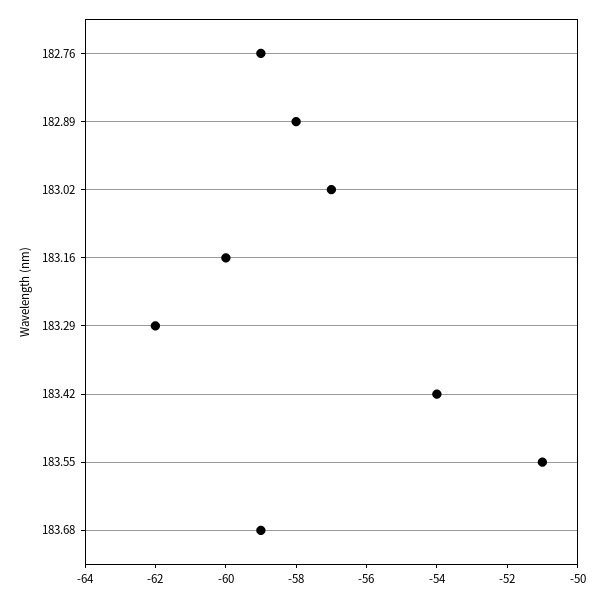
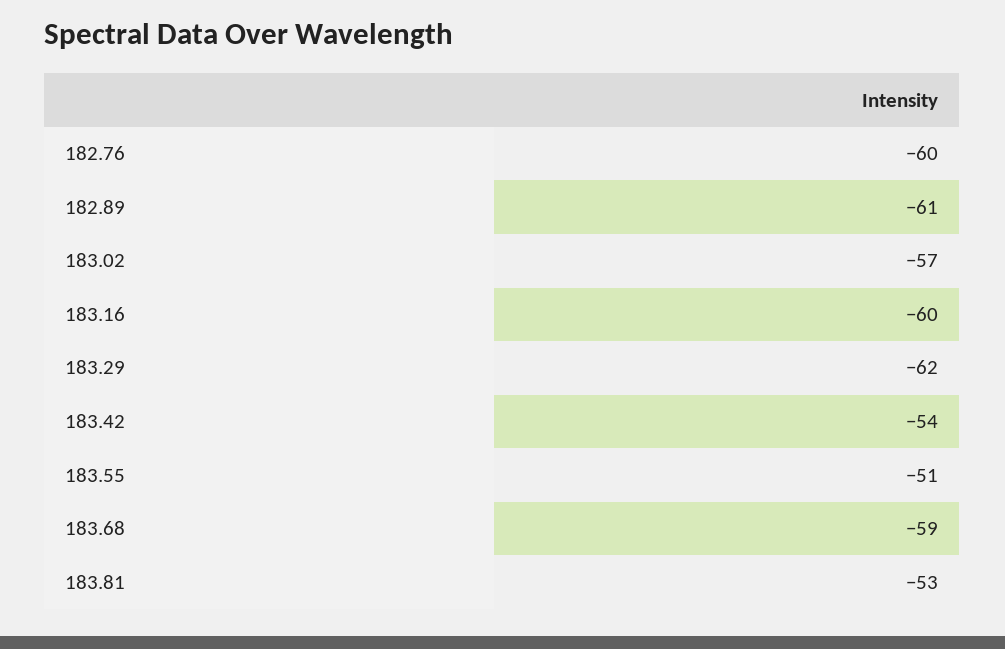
182.76: -59 -> -60
182.89: -58 -> -61
183.81: none -> -53

